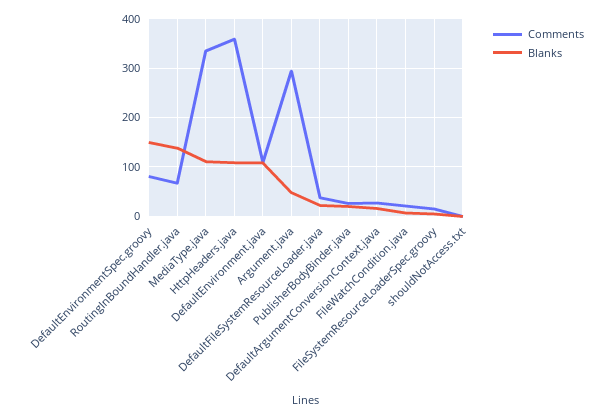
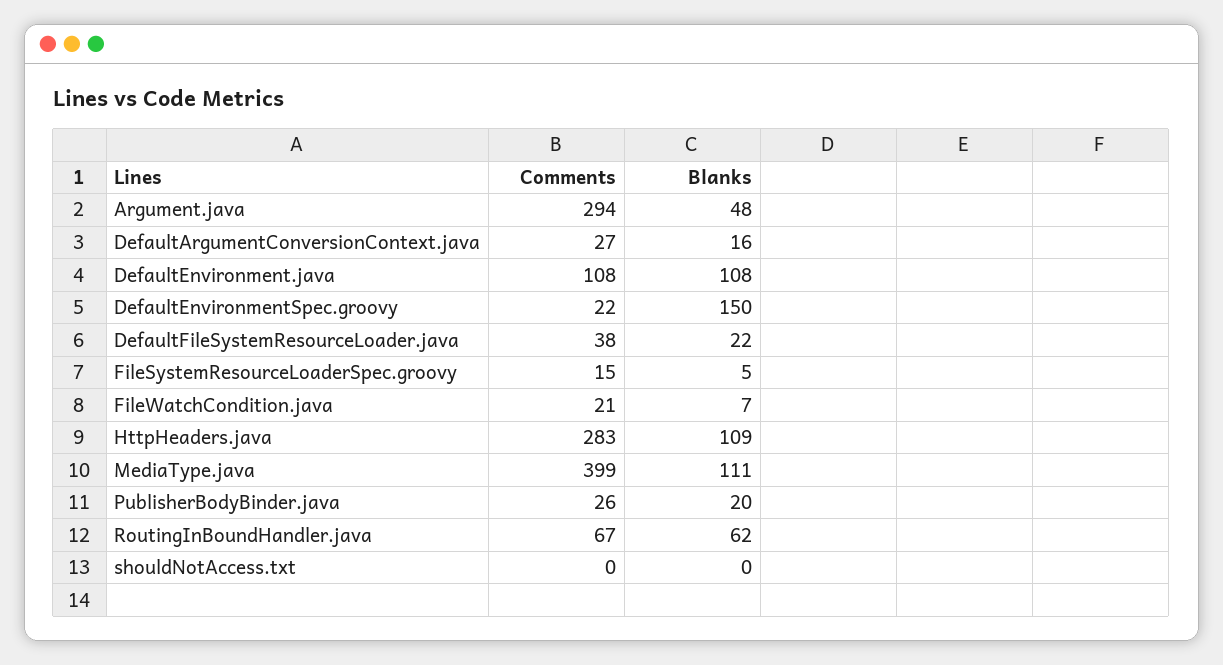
Comments, DefaultEnvironmentSpec.groovy: 80 -> 22
Blanks, RoutingInBoundHandler.java: 140 -> 62
Comments, MediaType.java: 340 -> 399
Comments, HttpHeaders.java: 360 -> 283

